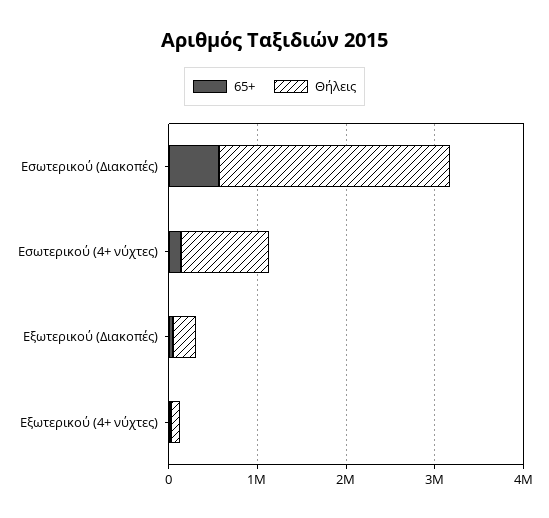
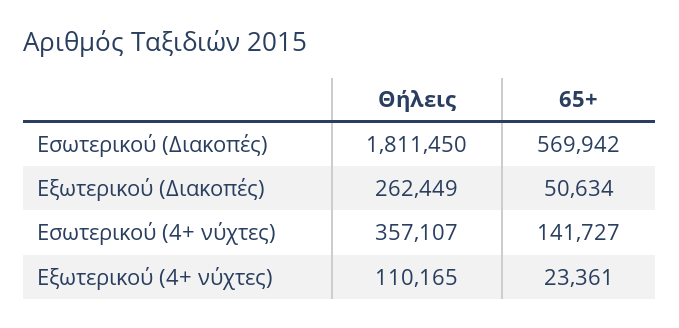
Θήλεις, Εσωτερικού (Διακοπές): 2600000 -> 1811450
Θήλεις, Εσωτερικού (4+ νύχτες): 1000000 -> 357107

